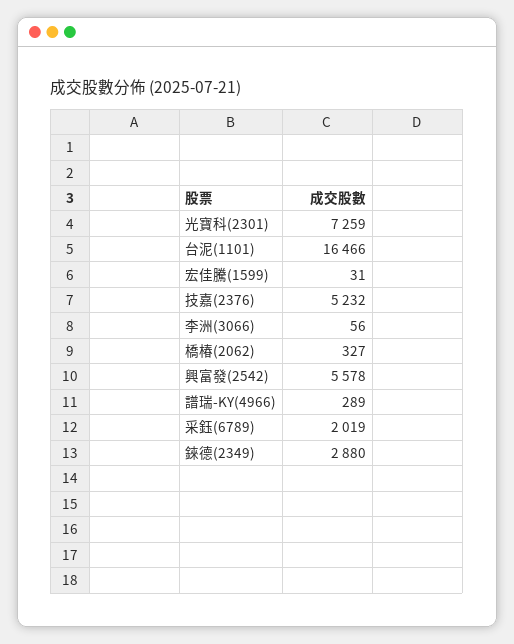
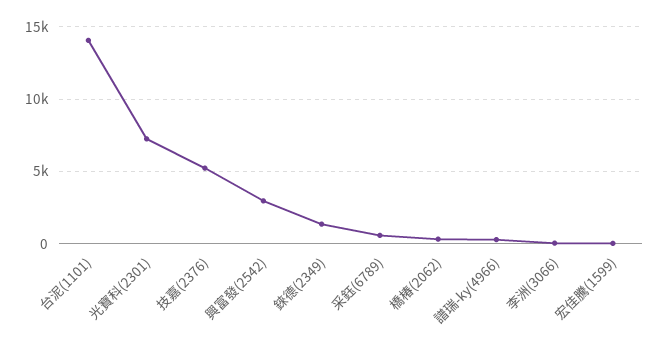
台泥(1101): 16466 -> 14000
興富發(2542): 5578 -> 3000
采鈺(6789): 2019 -> 500
錸德(2349): 2880 -> 1500

